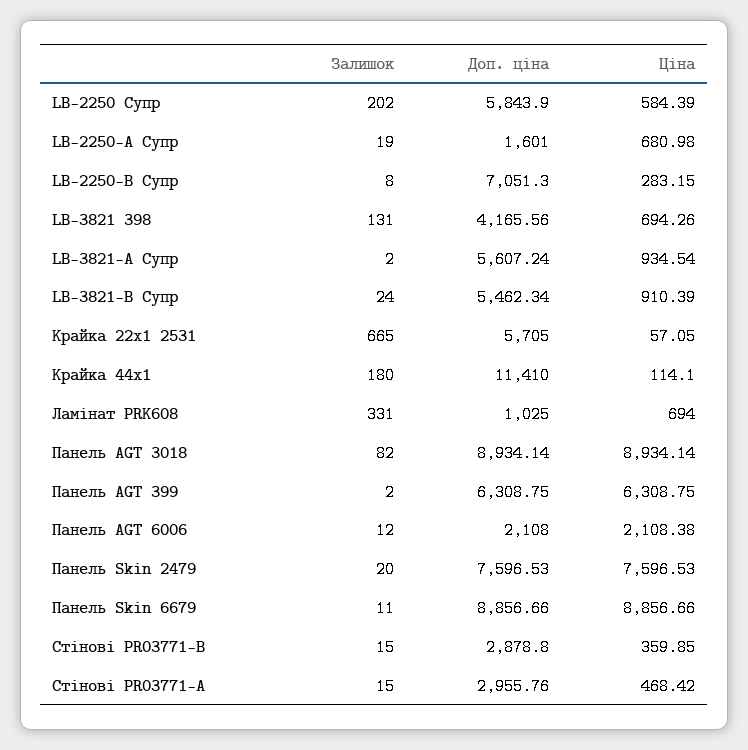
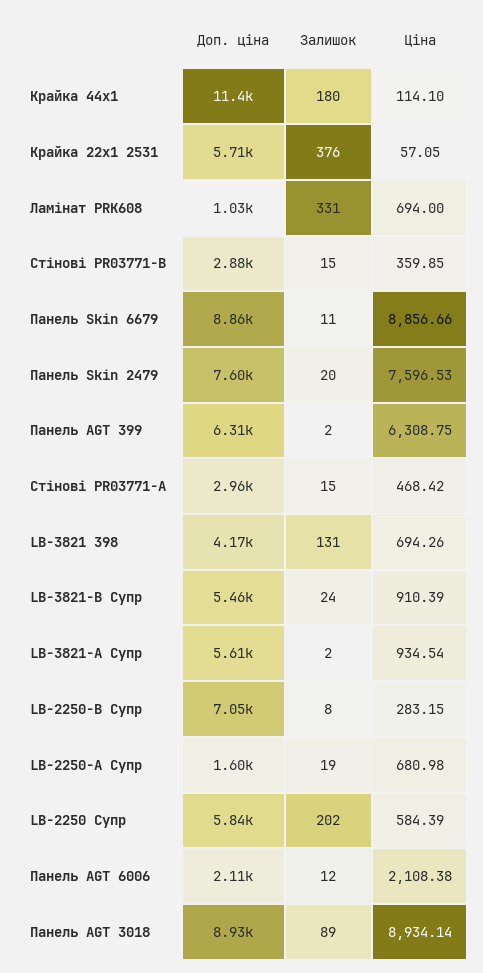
Залишок, Крайка 22x1 2531: 665 -> 376
Залишок, Панель AGT 3018: 82 -> 89

